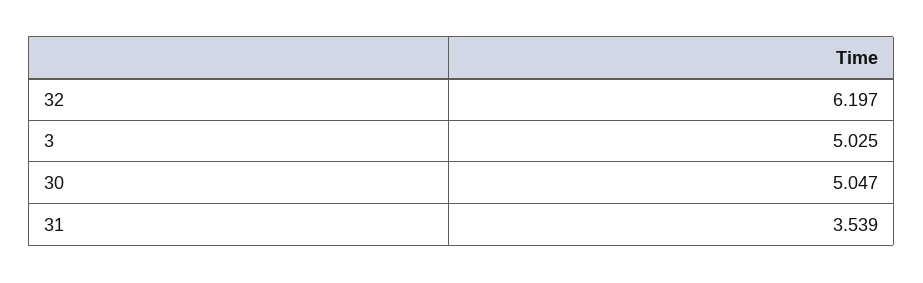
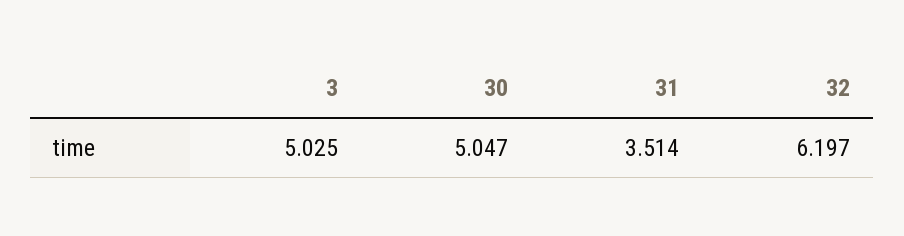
31: 3.539 -> 3.514

